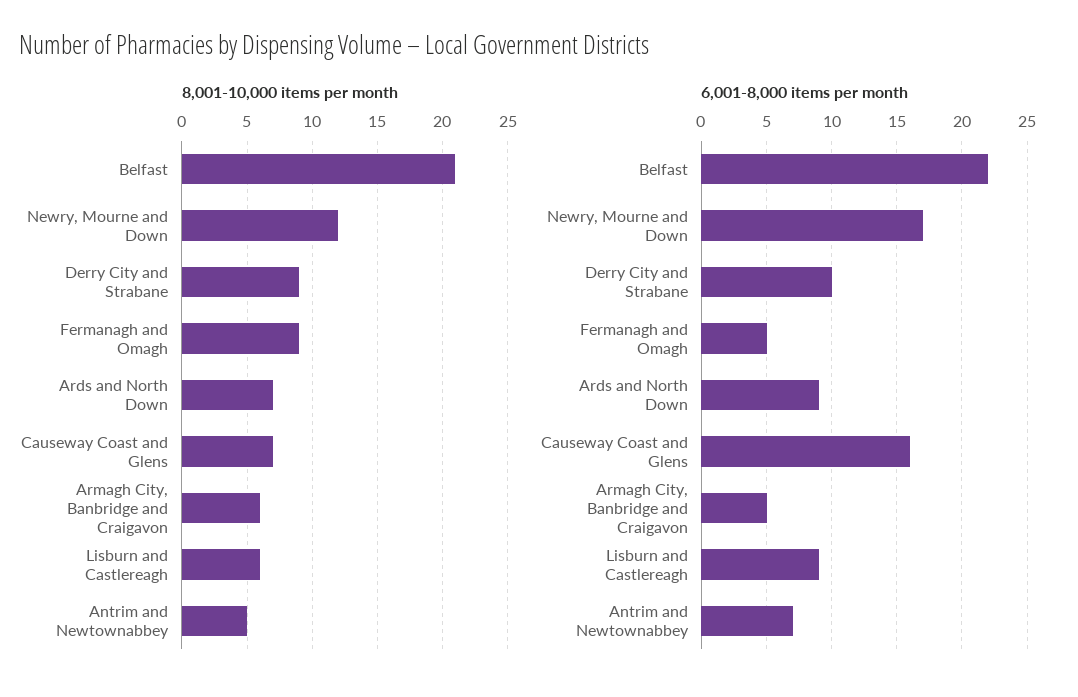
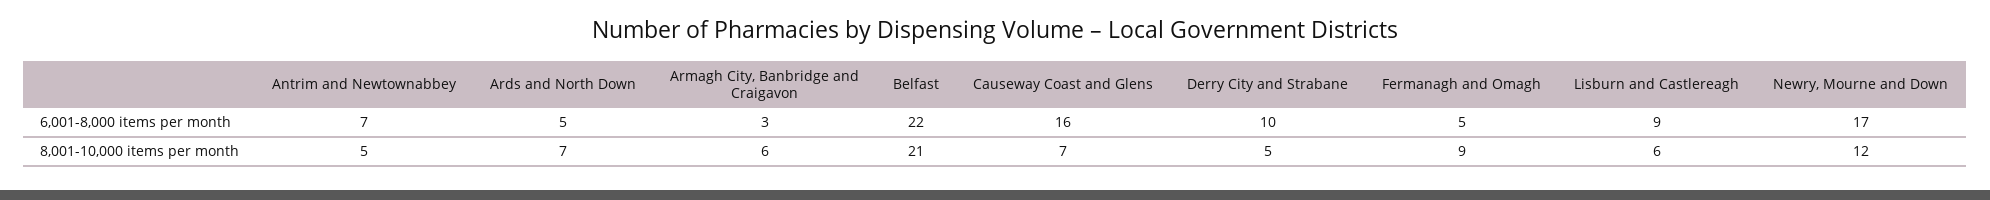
8,001-10,000 items per month, Derry City and Strabane: 9 -> 5
6,001-8,000 items per month, Ards and North Down: 9 -> 5
6,001-8,000 items per month, Armagh City, Banbridge and Craigavon: 5 -> 3

